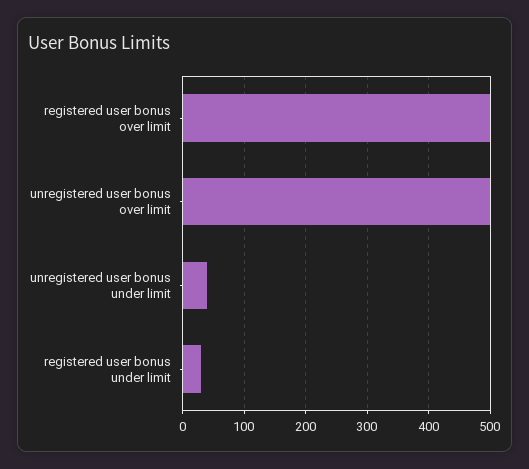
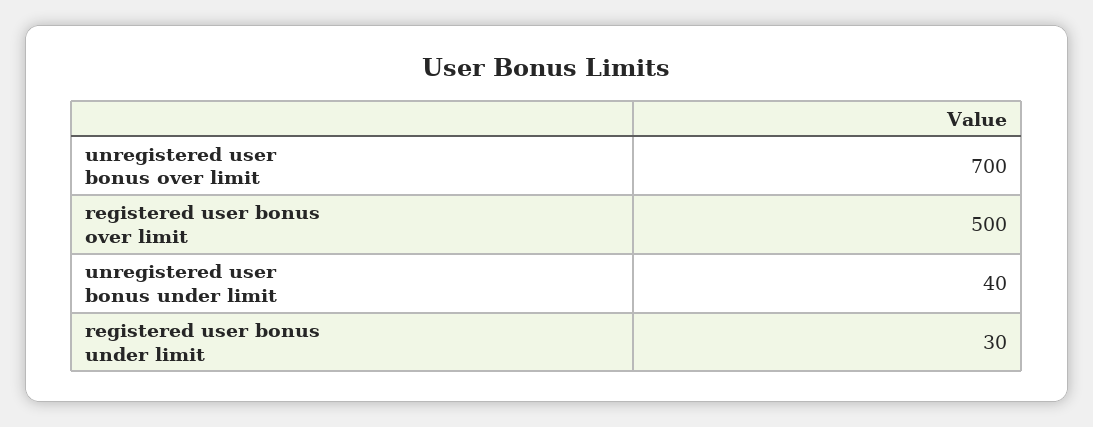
unregistered user bonus over limit: 500 -> 700

